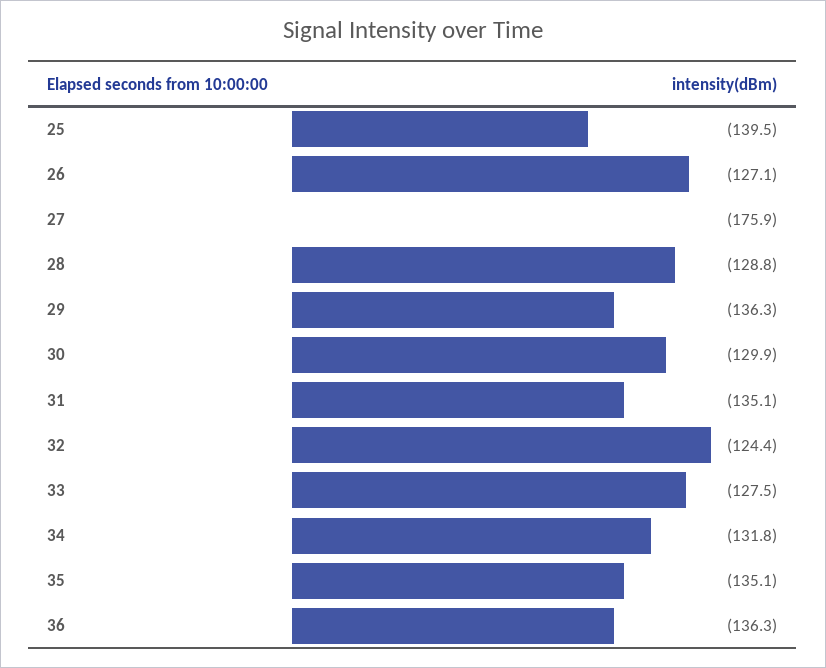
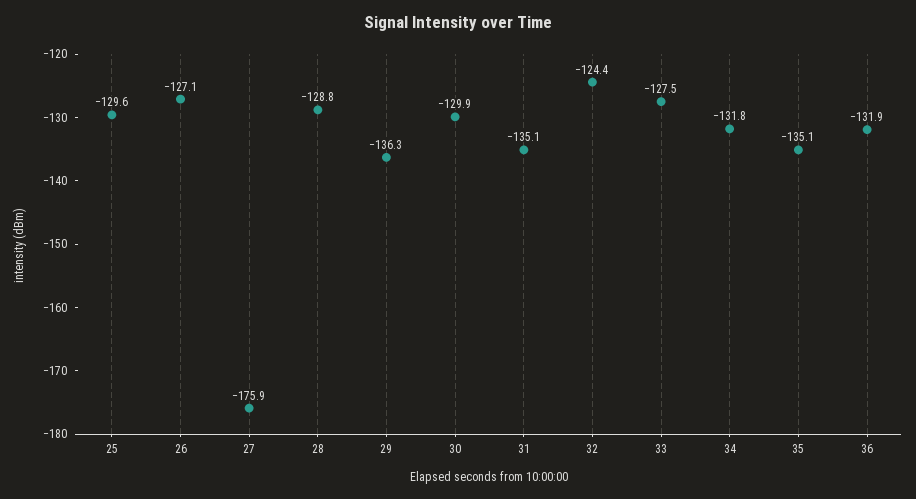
25: -139.5 -> -129.6
36: -136.3 -> -131.9

